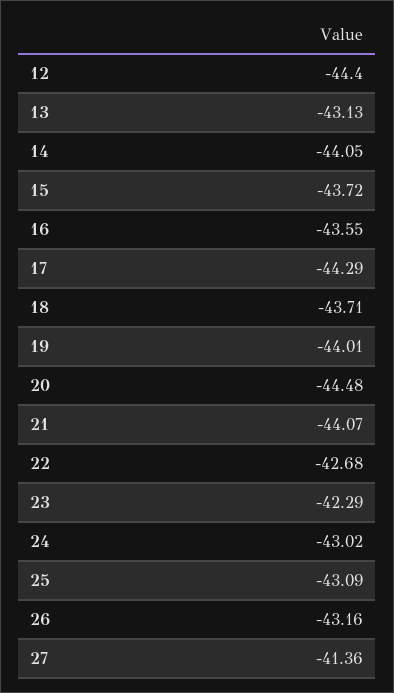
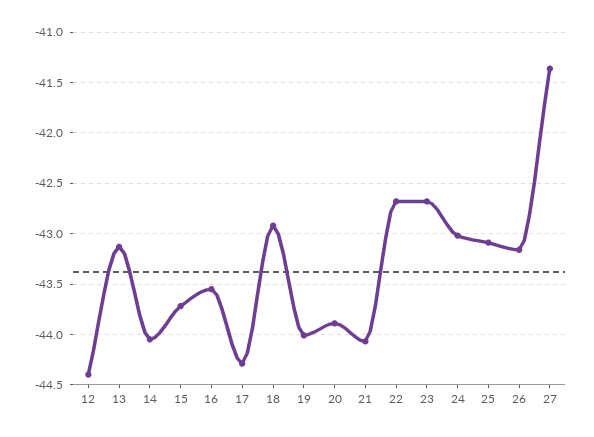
18: -43.71 -> -42.9
20: -44.48 -> -43.9
23: -42.29 -> -42.7

